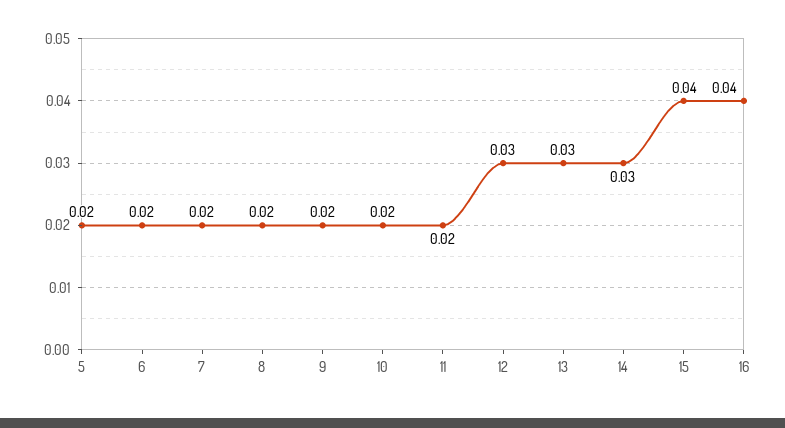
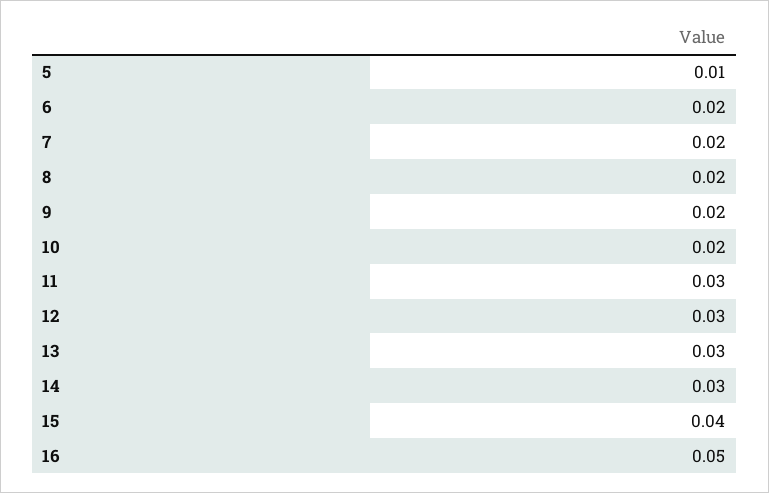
5: 0.02 -> 0.01
11: 0.02 -> 0.03
16: 0.04 -> 0.05

